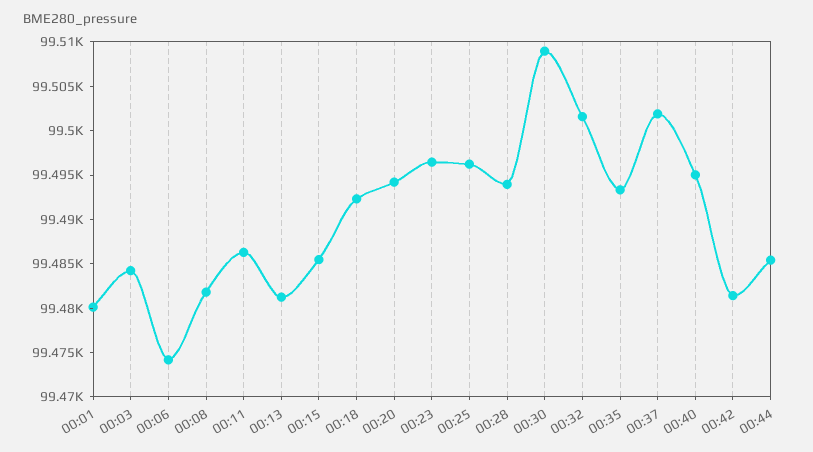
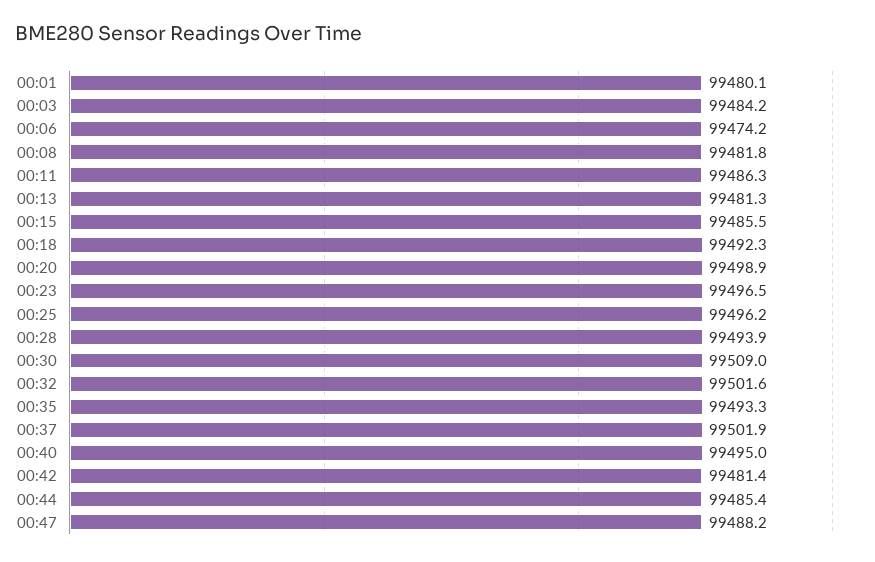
00:20: 99494 -> 99498.9
00:47: none -> 99488.2

